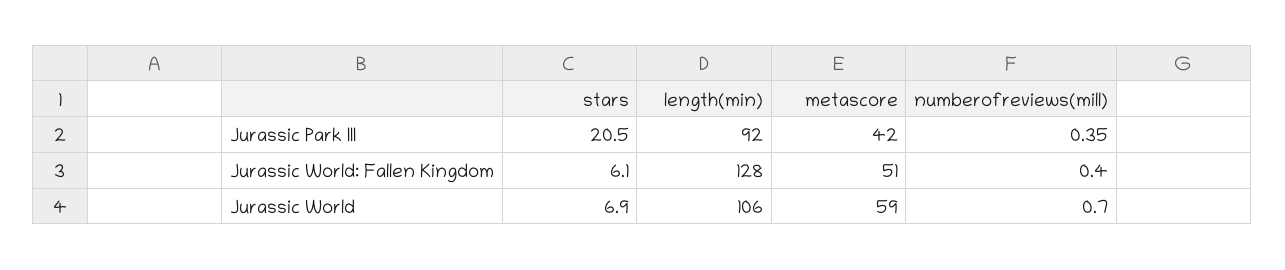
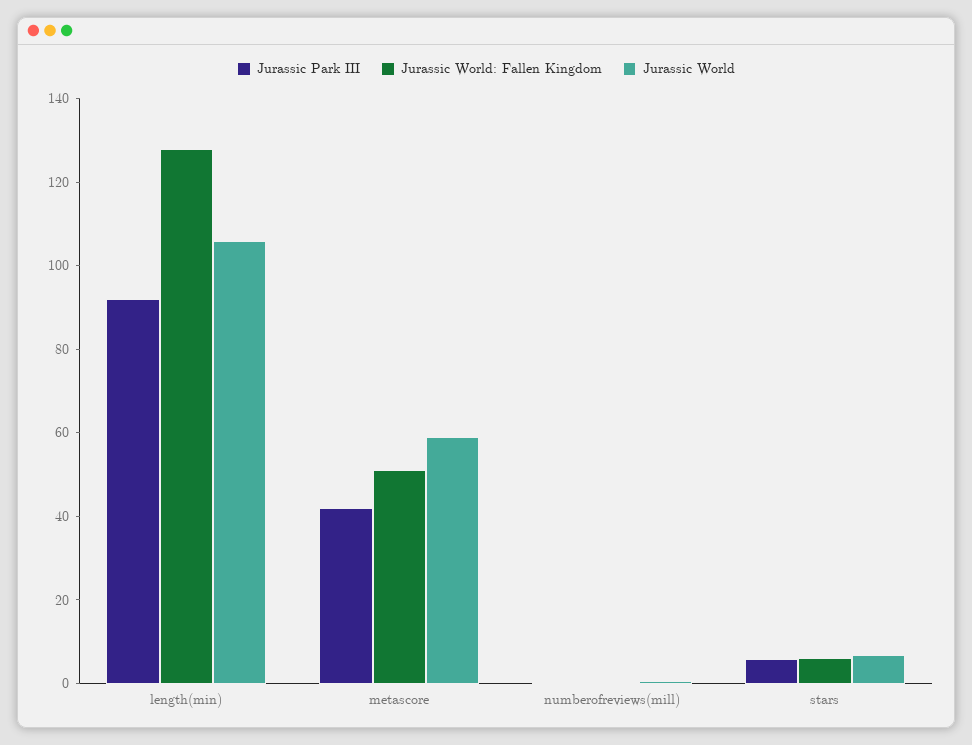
Jurassic Park III, stars: 20.5 -> 5

